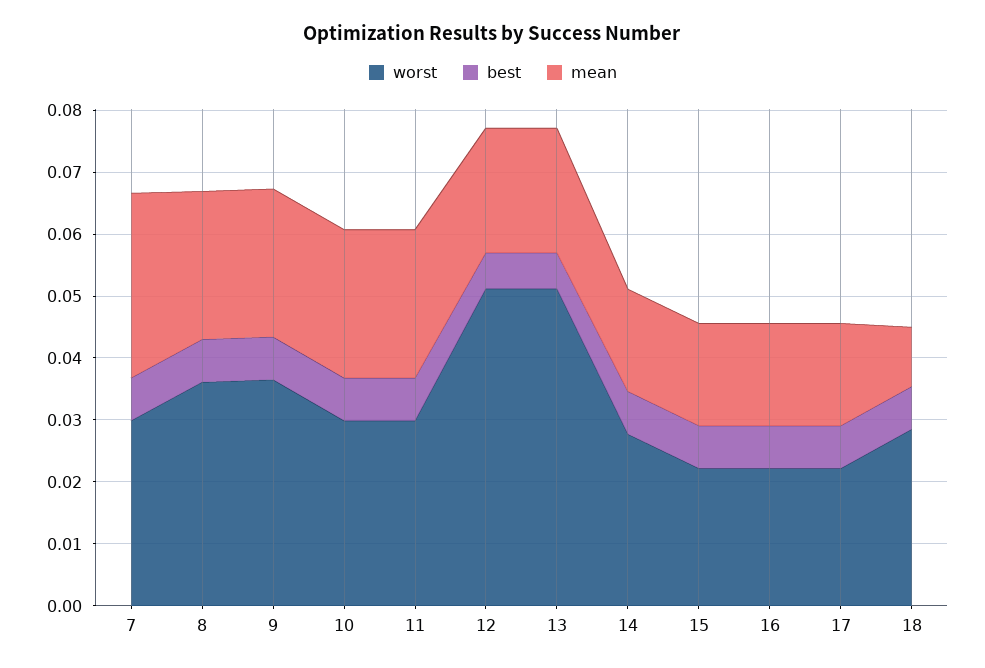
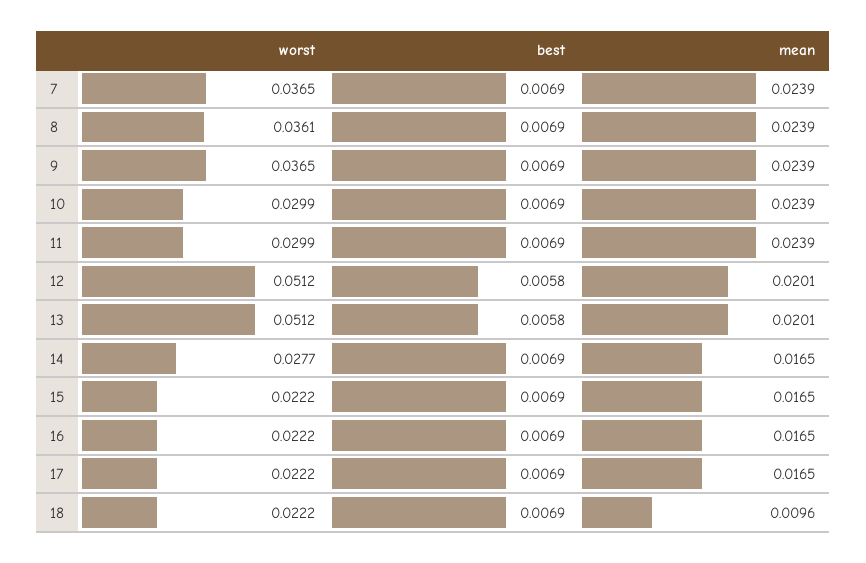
worst, 7: 0.03 -> 0.0365
mean, 7: 0.03 -> 0.0239
worst, 18: 0.028 -> 0.0222

